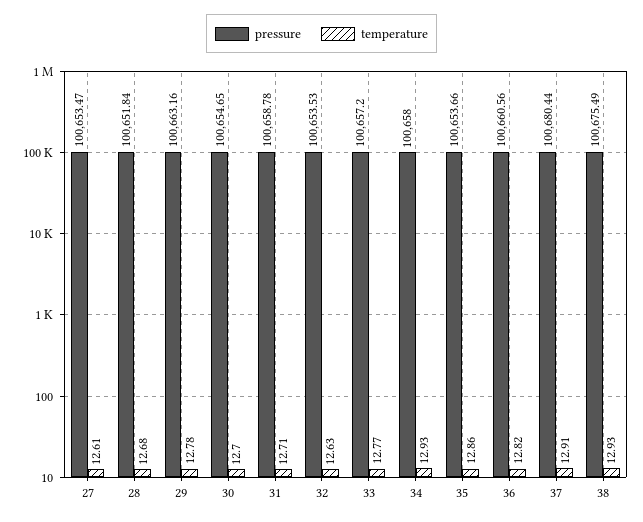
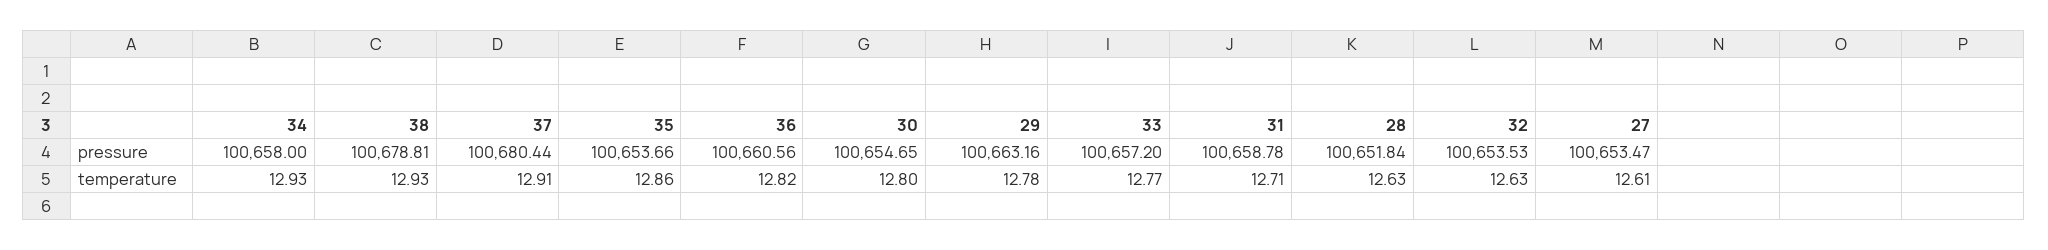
temperature, 28: 12.68 -> 12.63
temperature, 30: 12.7 -> 12.8
pressure, 38: 100675.49 -> 100678.81

